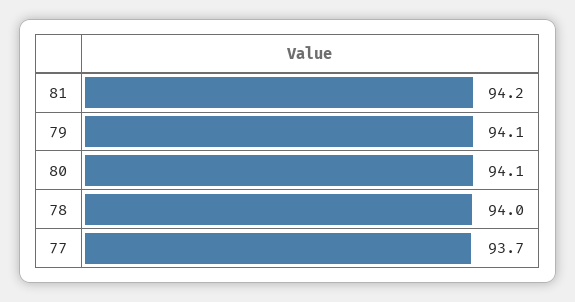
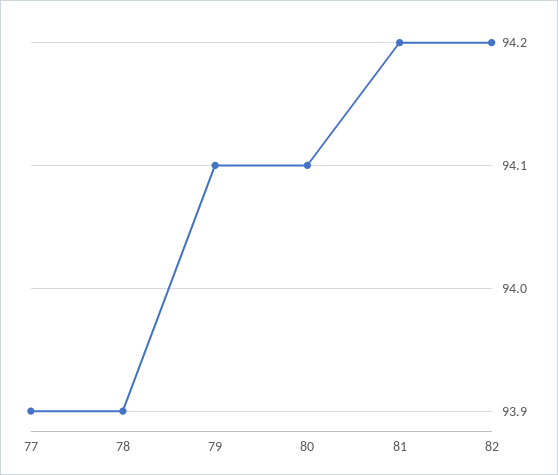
78: 94 -> 93.9
77: 93.7 -> 93.9
82: none -> 94.2

